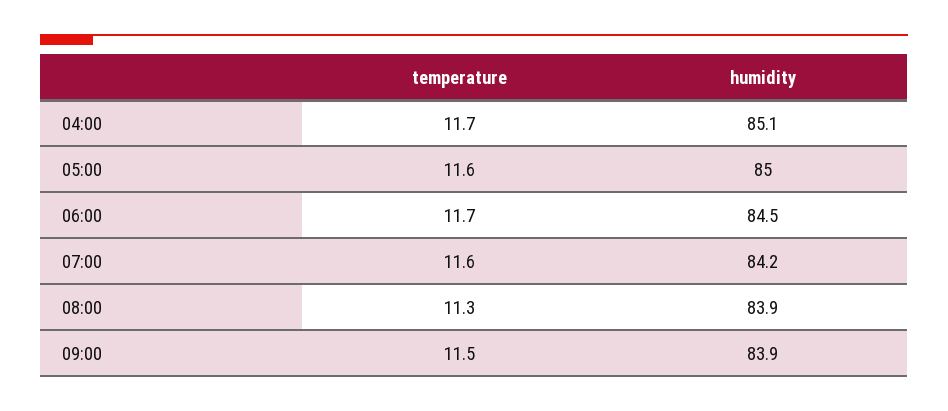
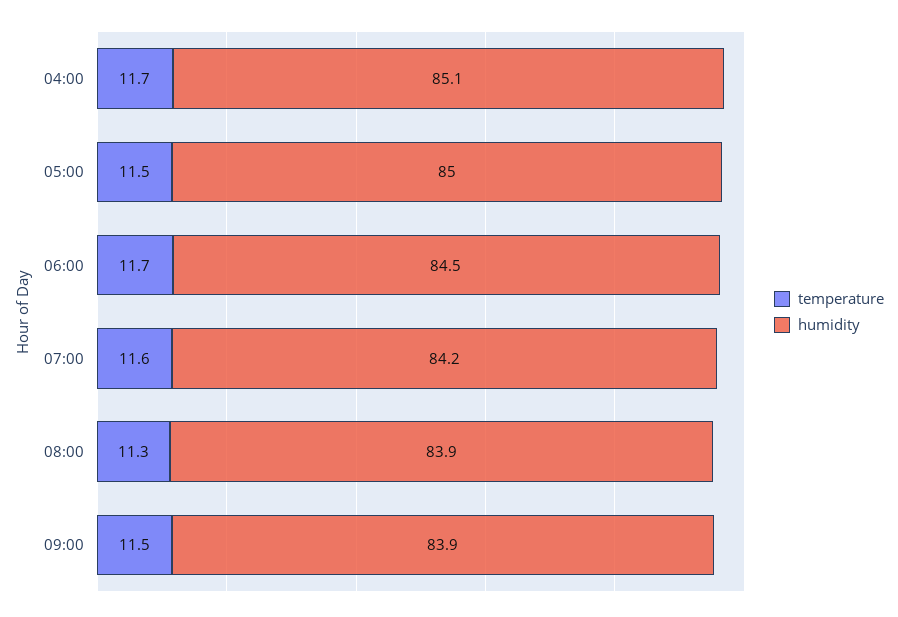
temperature, 05:00: 11.6 -> 11.5

